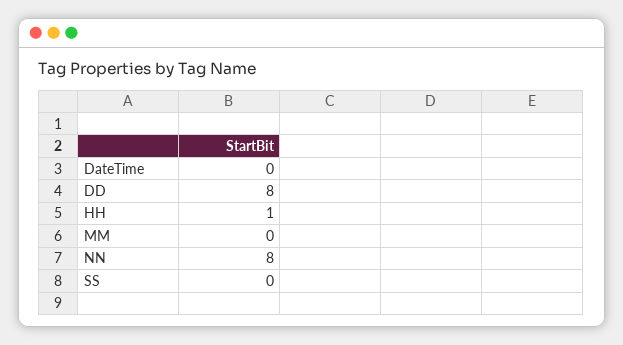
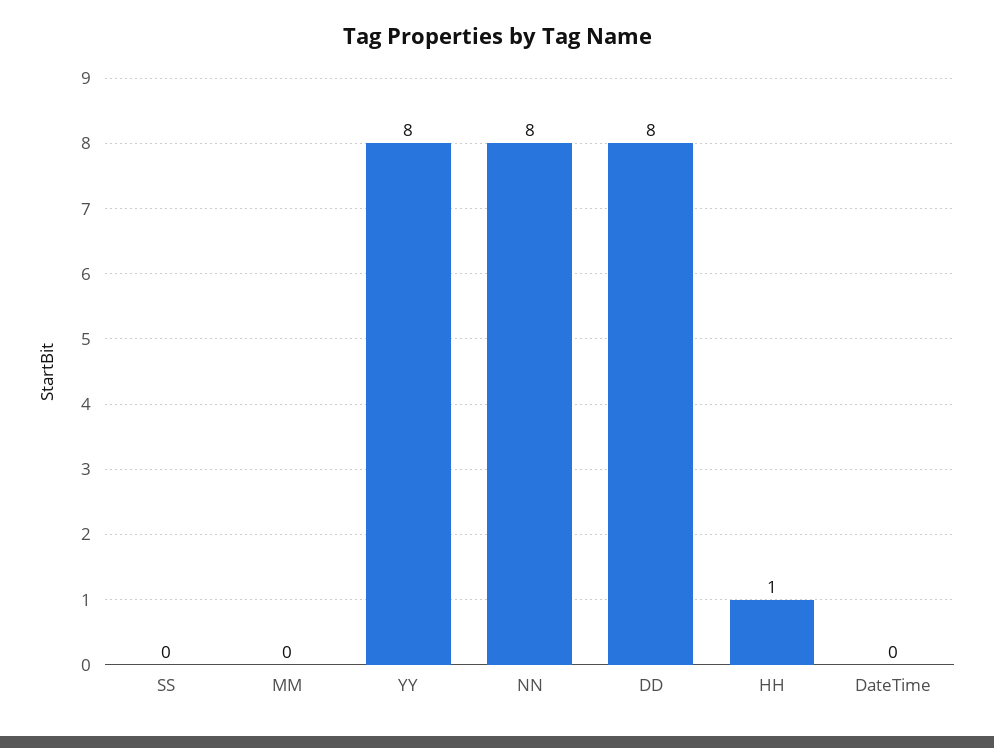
YY: none -> 8

